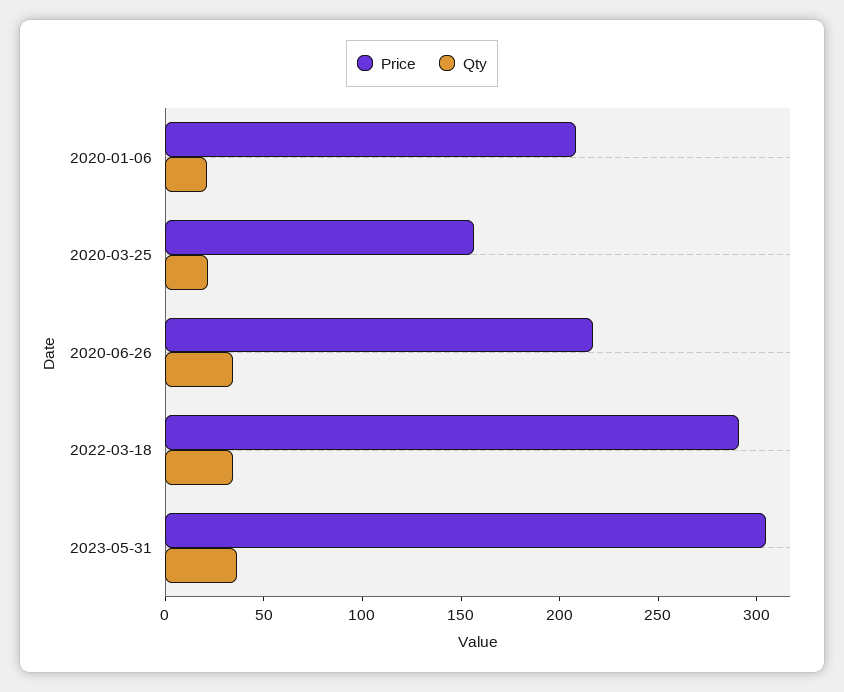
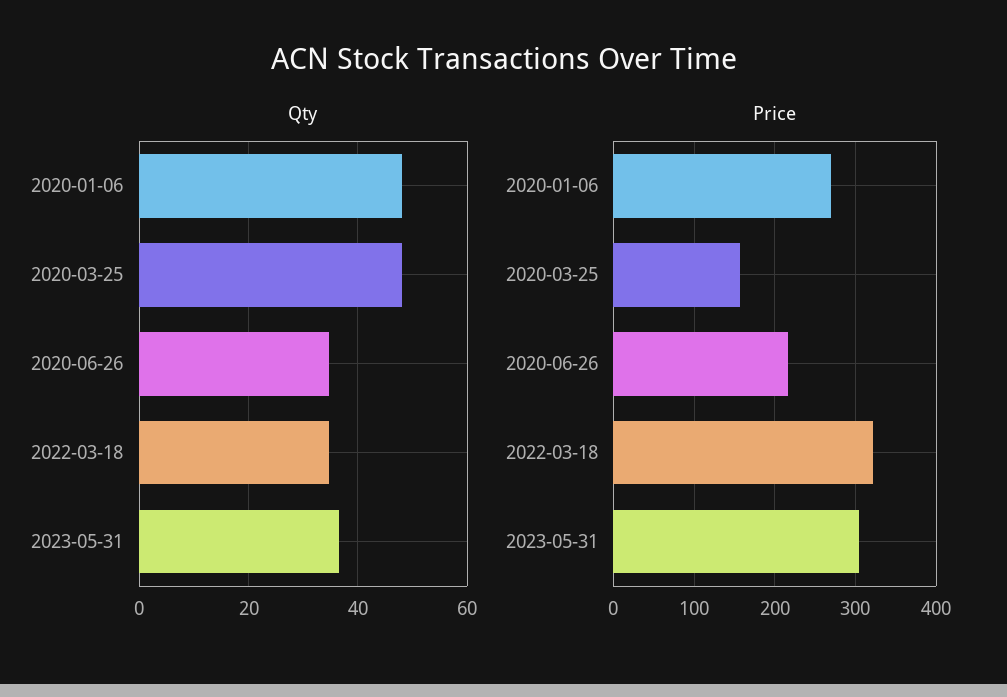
Price, 2020-01-06: 210 -> 270
Qty, 2020-01-06: 20 -> 48
Qty, 2020-03-25: 20 -> 48
Price, 2022-03-18: 290 -> 320

